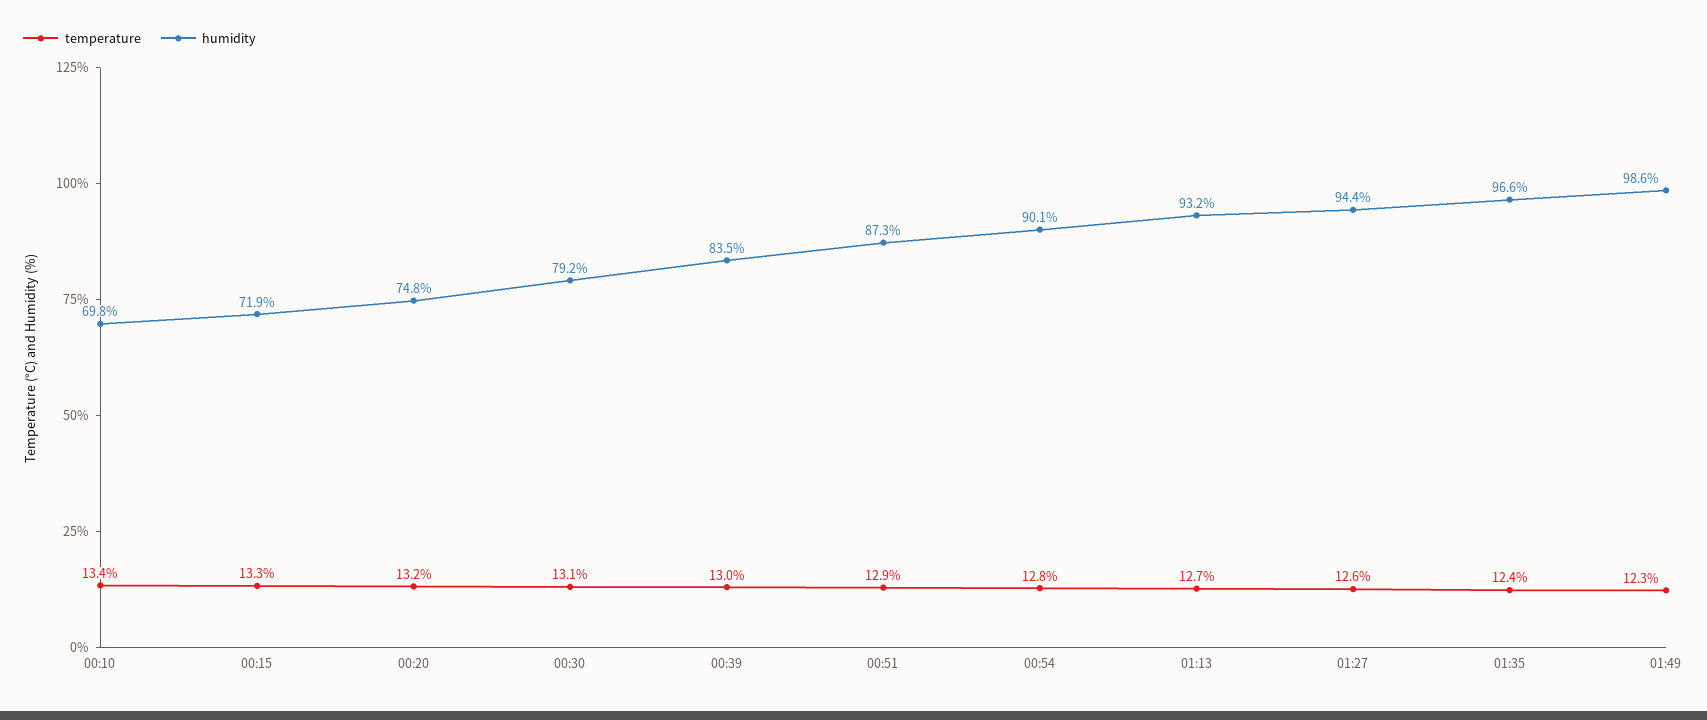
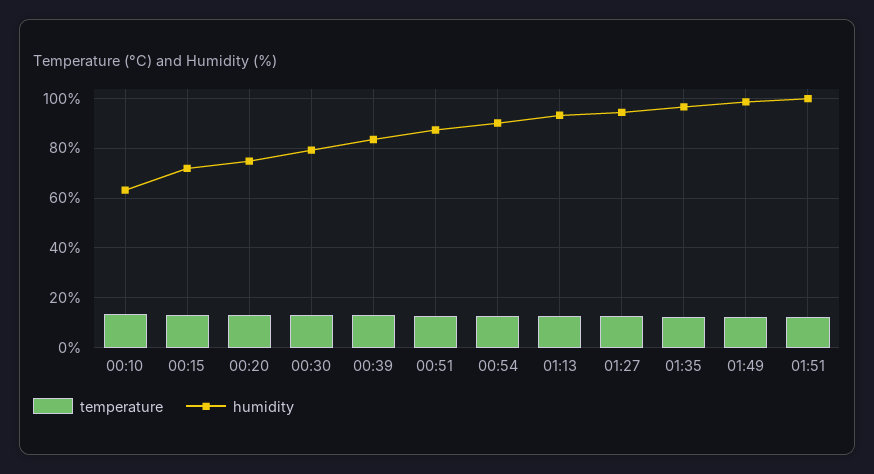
humidity, 00:10: 69.8 -> 62.5
temperature, 01:51: none -> 12.5
humidity, 01:51: none -> 100

